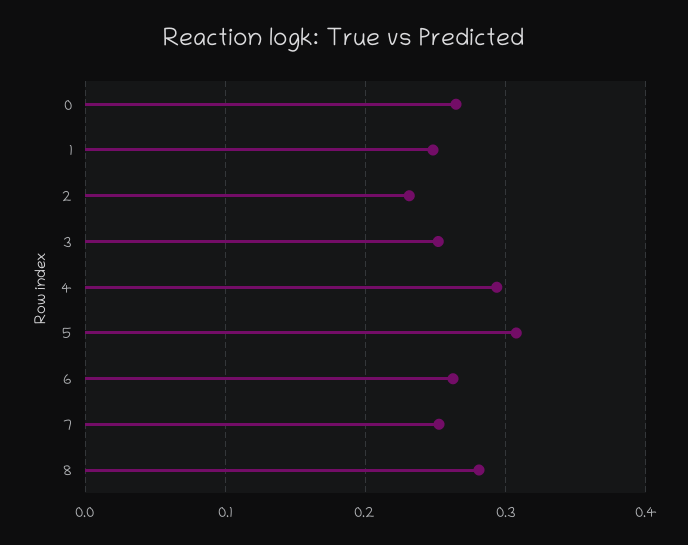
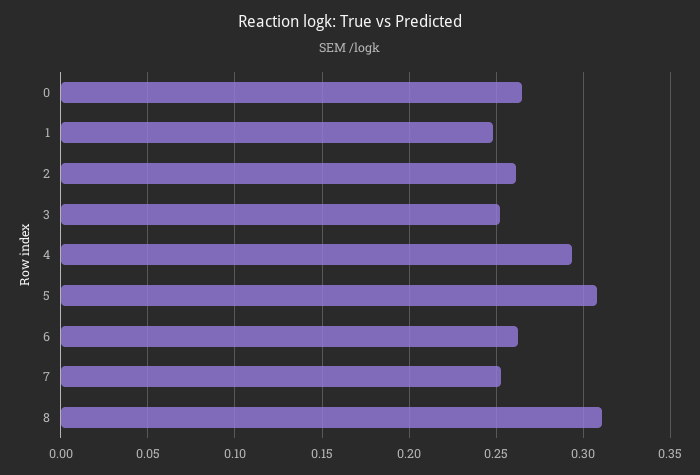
2: 0.23 -> 0.26
8: 0.28 -> 0.31

